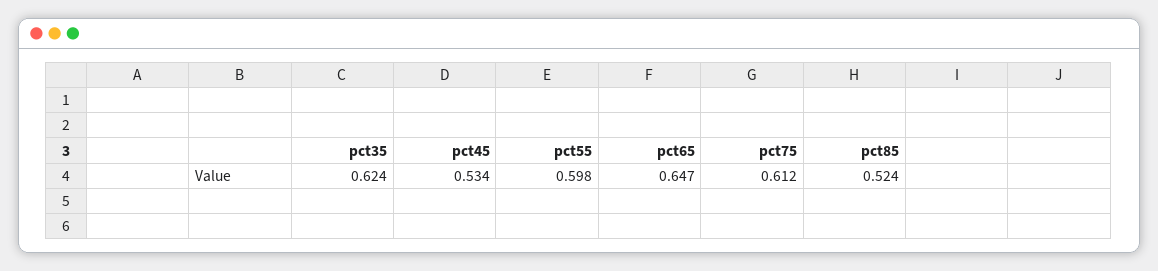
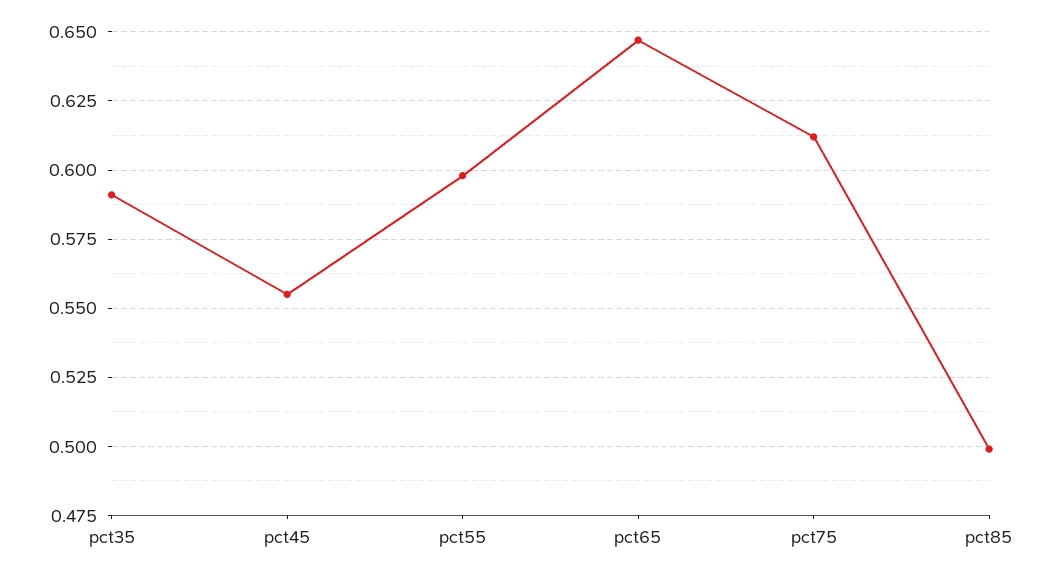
pct35: 0.624 -> 0.59
pct45: 0.534 -> 0.555
pct85: 0.524 -> 0.5

